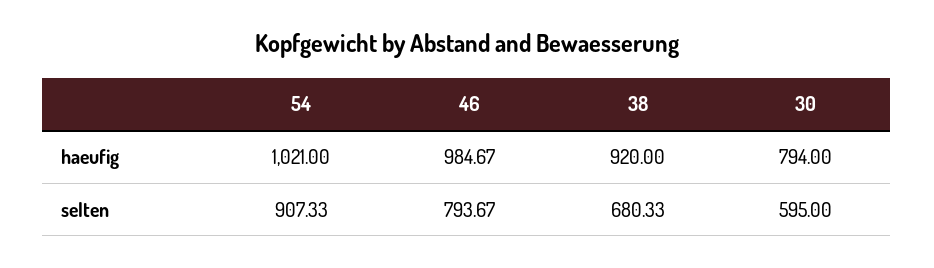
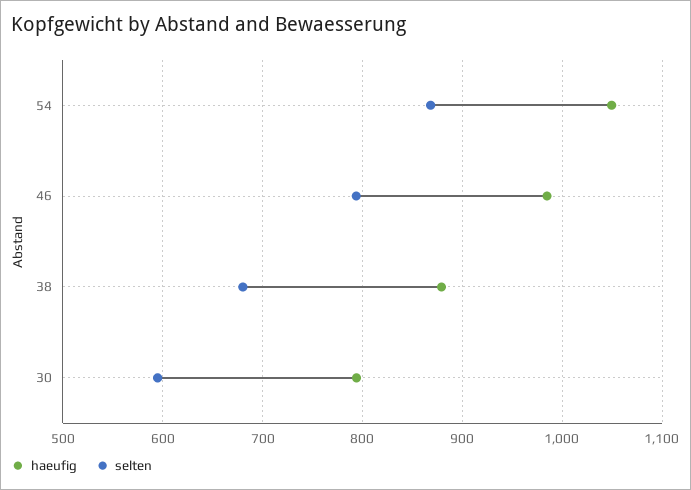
haeufig, 54: 1021 -> 1050
haeufig, 38: 920 -> 880
selten, 54: 907.33 -> 870

